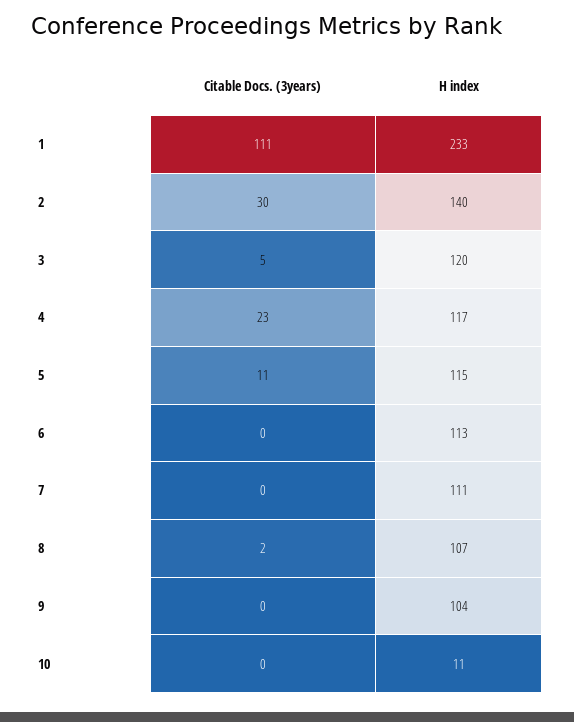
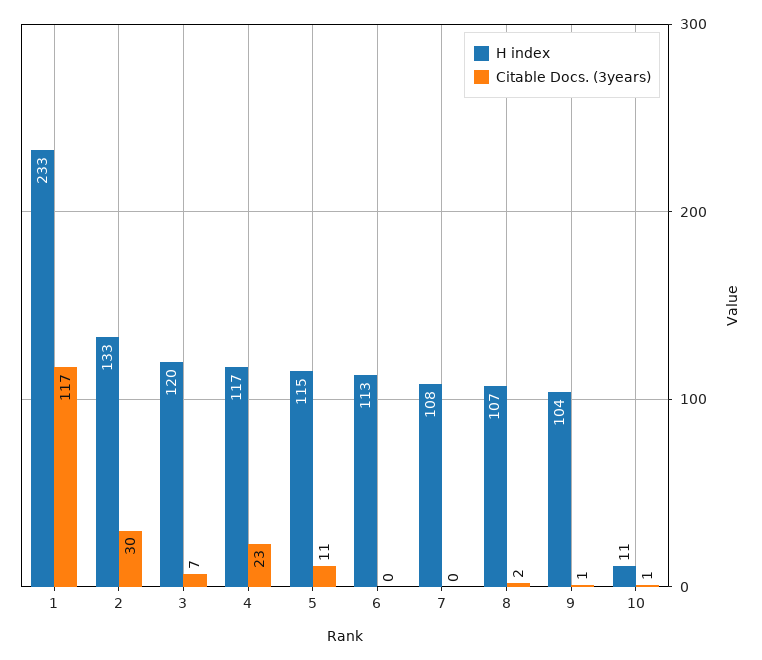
Citable Docs. (3years), 1: 111 -> 117
H index, 2: 140 -> 133
Citable Docs. (3years), 3: 5 -> 7
H index, 7: 111 -> 108
Citable Docs. (3years), 9: 0 -> 1
Citable Docs. (3years), 10: 0 -> 1

